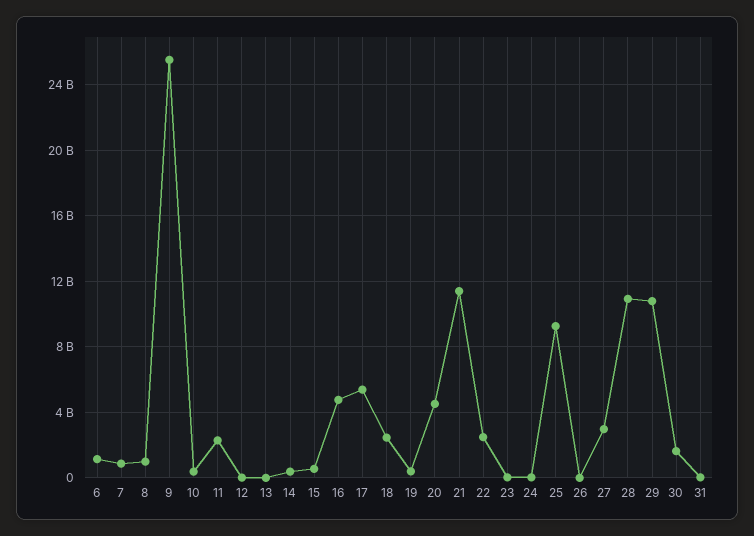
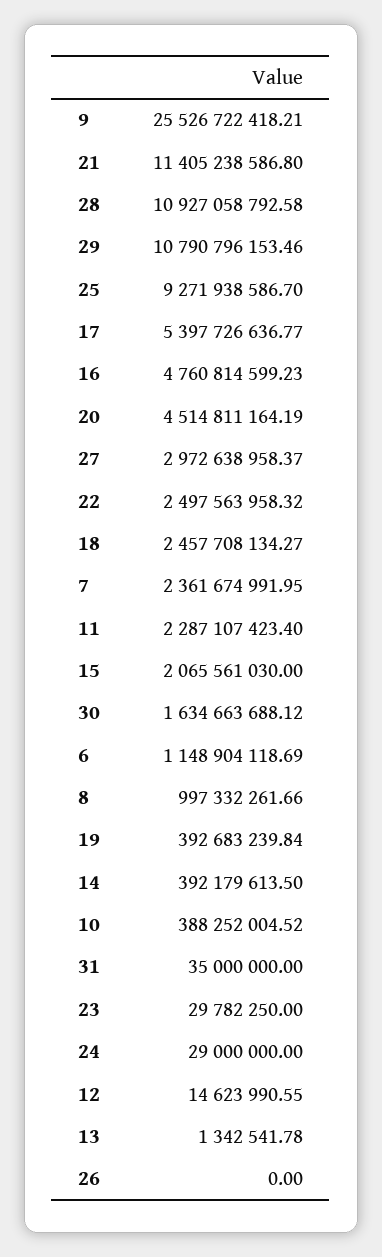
7: 1000000000 -> 2361674991.95
15: 500000000 -> 2065561030

